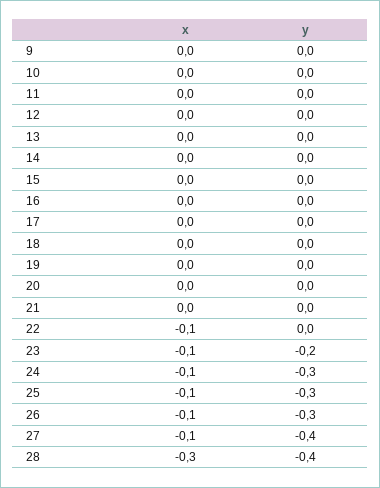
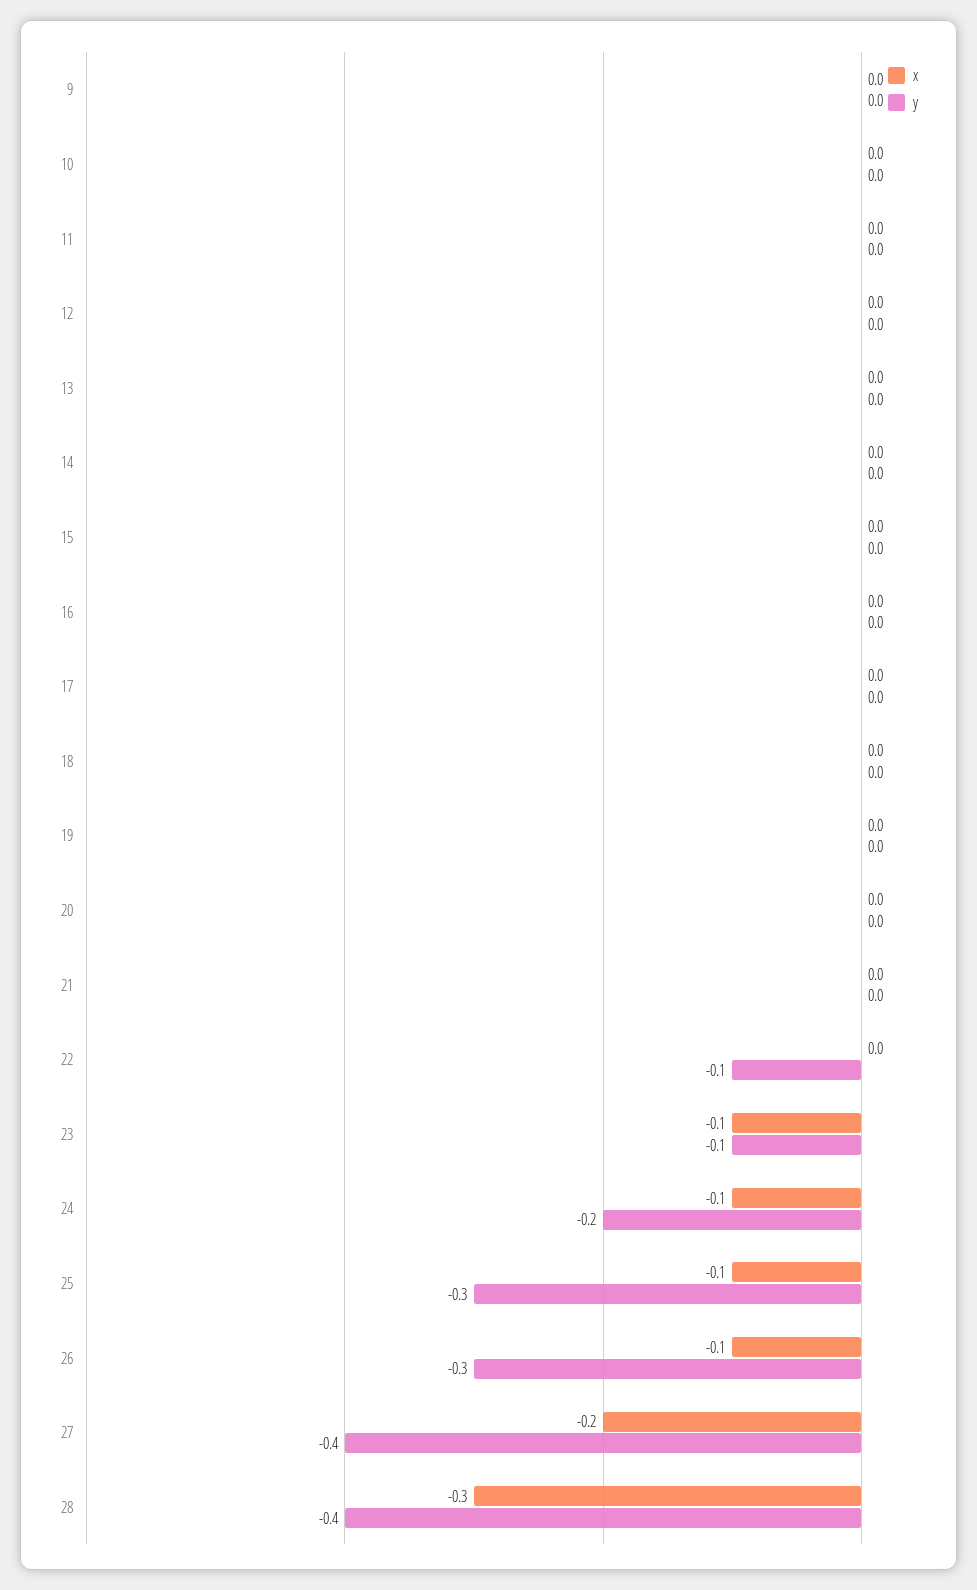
x, 22: -0.1 -> 0
y, 22: 0 -> -0.1
y, 23: -0.2 -> -0.1
y, 24: -0.3 -> -0.2
x, 27: -0.1 -> -0.2

